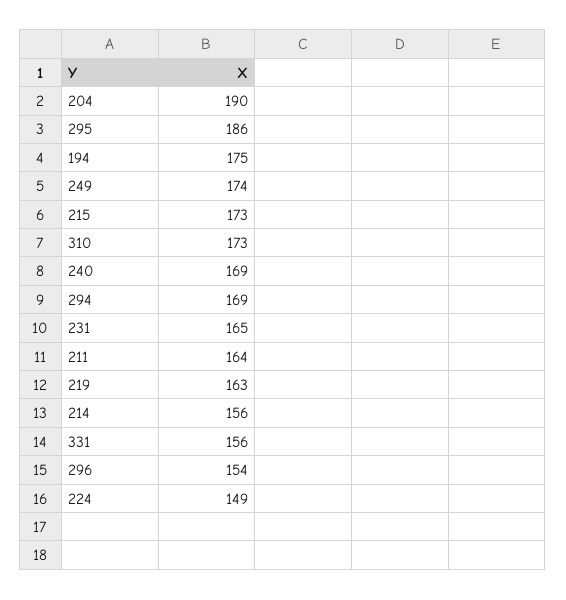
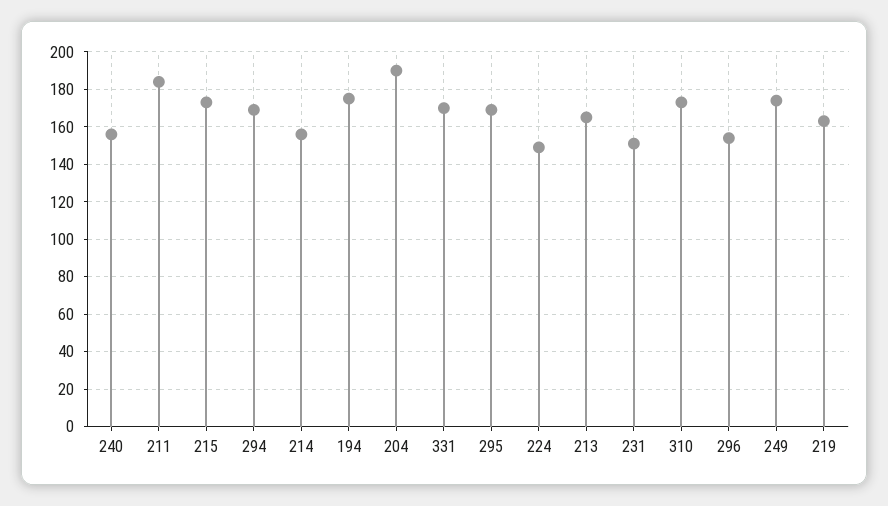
295: 186 -> 170
240: 169 -> 155
231: 165 -> 150
211: 164 -> 185
331: 156 -> 170
213: none -> 165

